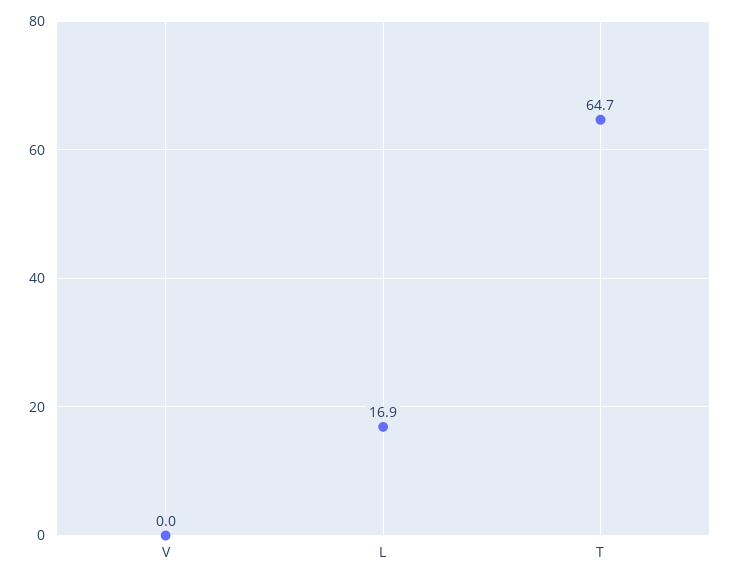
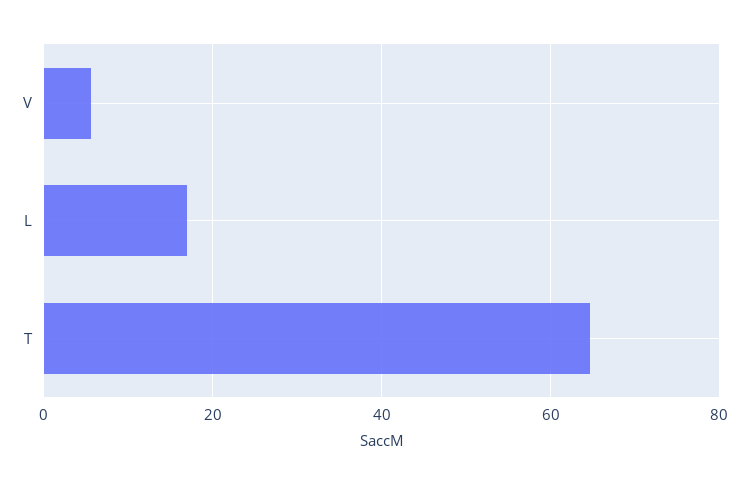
V: 0 -> 6

